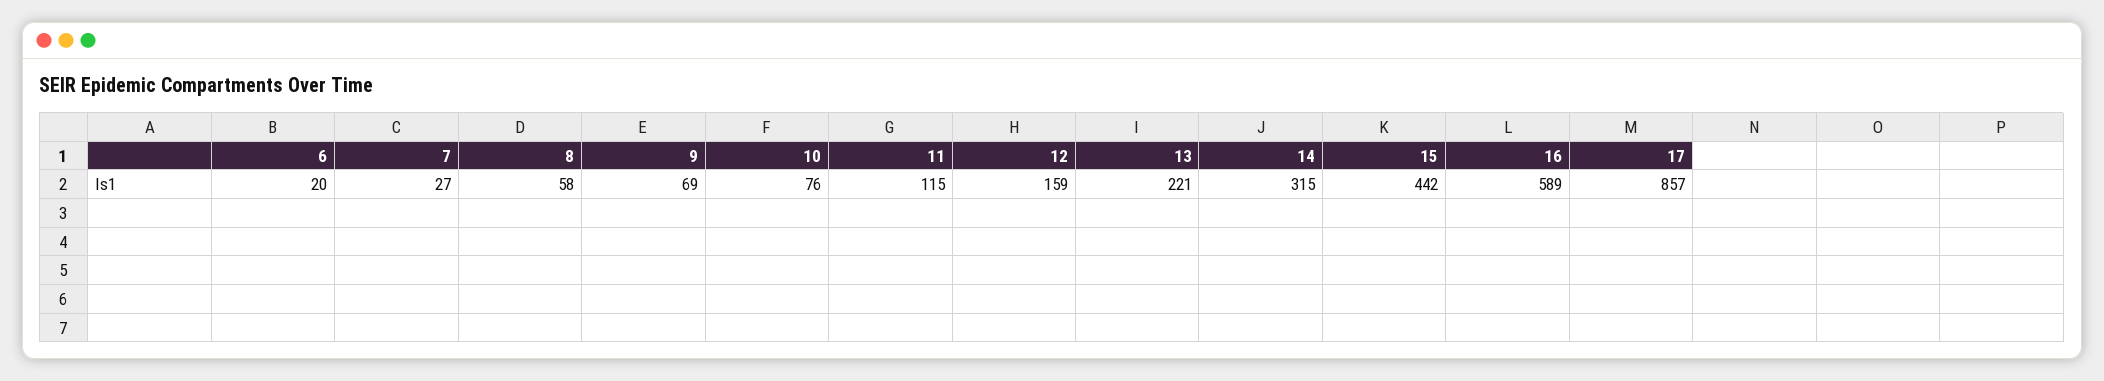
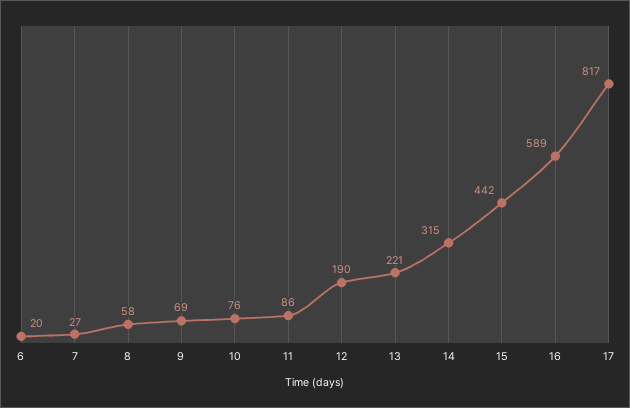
11: 115 -> 86
12: 159 -> 190
17: 857 -> 817

